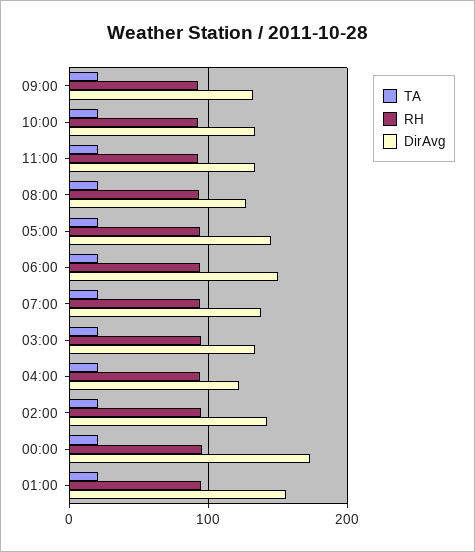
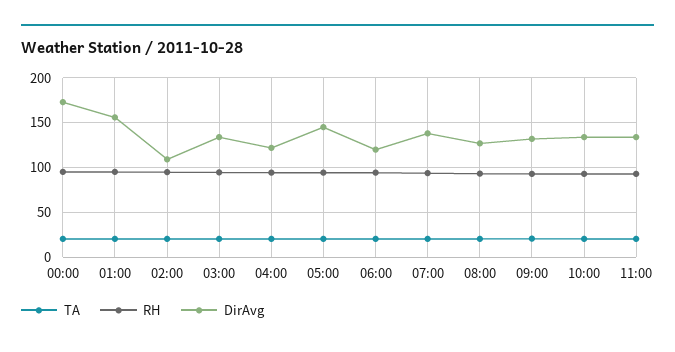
DirAvg, 06:00: 150 -> 120
DirAvg, 02:00: 140 -> 110

